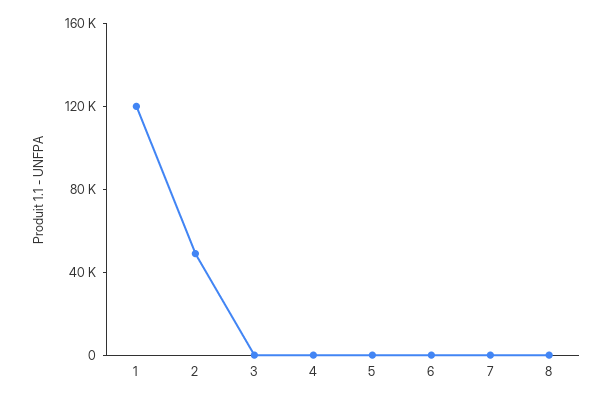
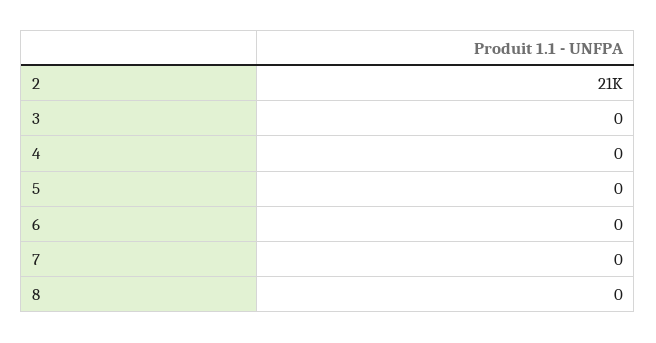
1: 120000 -> none
2: 50000 -> 21000

